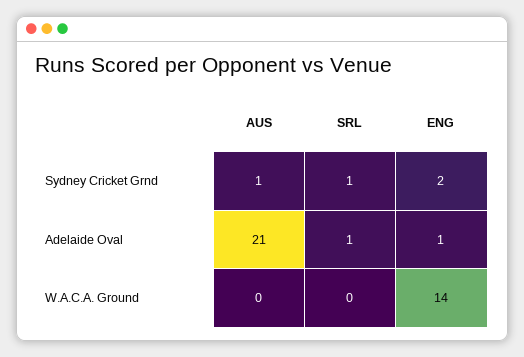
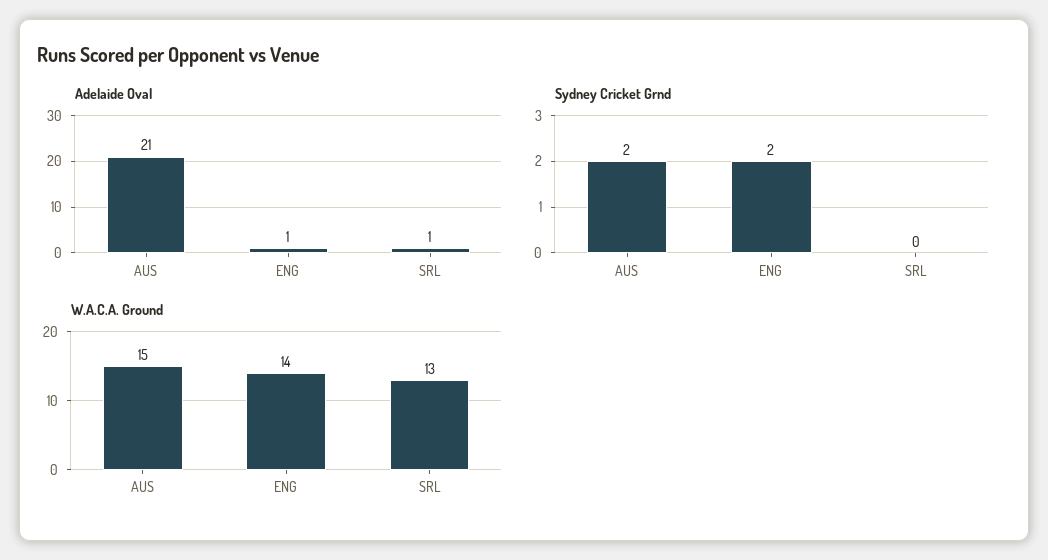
Sydney Cricket Grnd, AUS: 1 -> 2
Sydney Cricket Grnd, SRL: 1 -> 0
W.A.C.A. Ground, AUS: 0 -> 15
W.A.C.A. Ground, SRL: 0 -> 13

